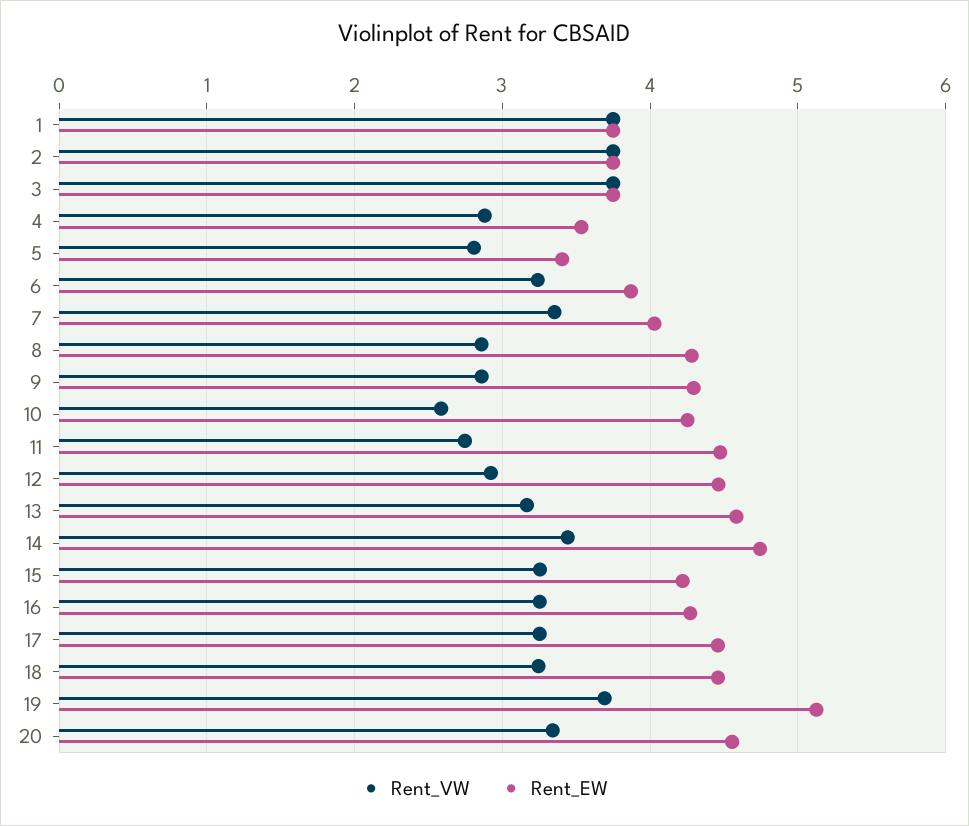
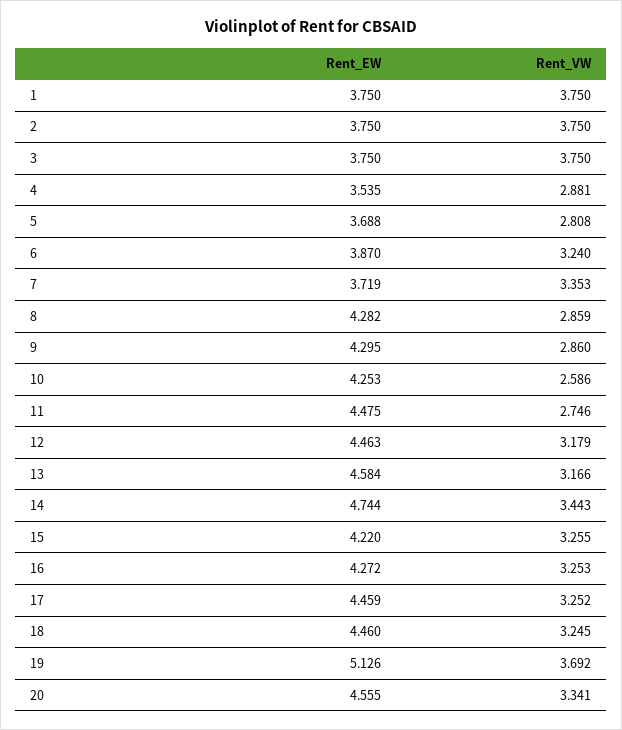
Rent_EW, 5: 3.4 -> 3.688
Rent_EW, 7: 4 -> 3.719
Rent_VW, 12: 2.9 -> 3.179

